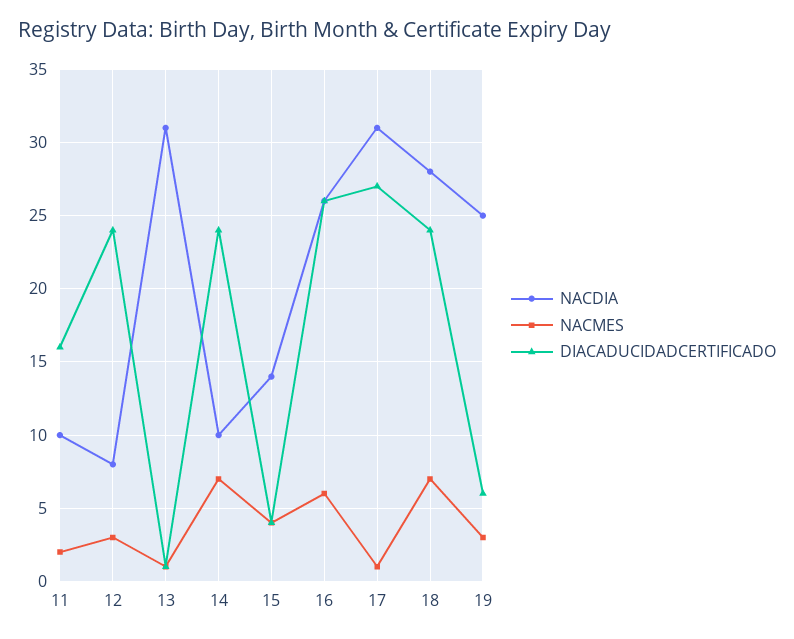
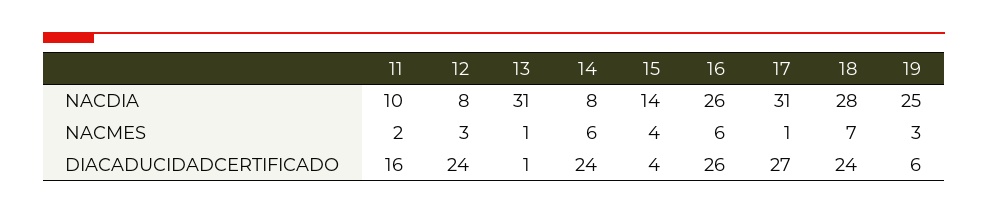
NACDIA, 14: 10 -> 8
NACMES, 14: 7 -> 6

